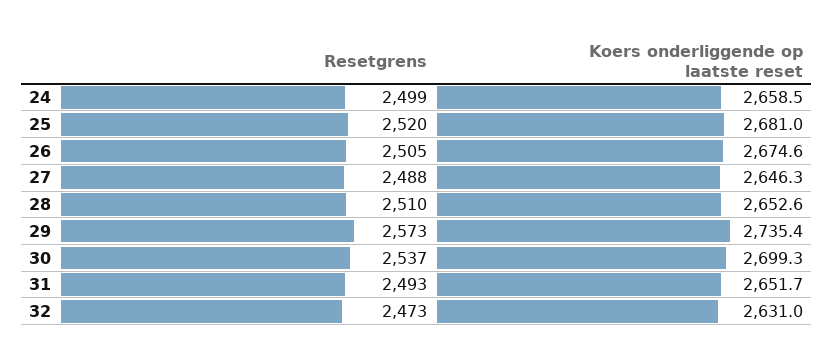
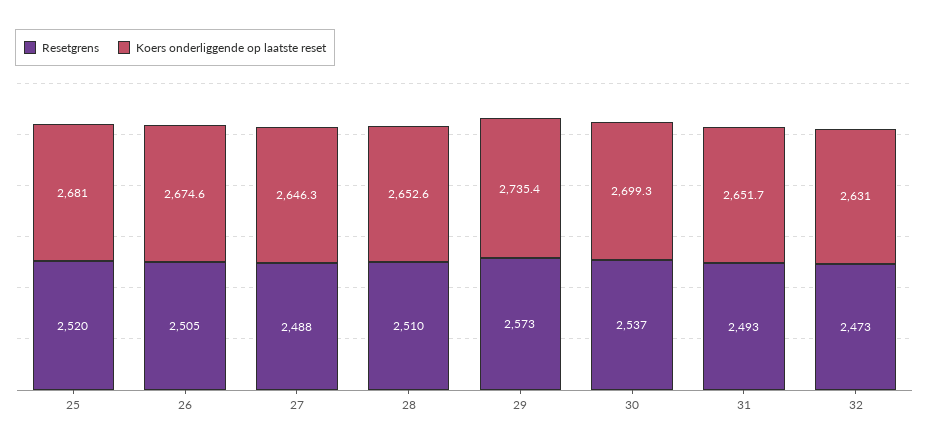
Resetgrens, 24: 2499 -> none
Koers onderliggende op laatste reset, 24: 2658.5 -> none

